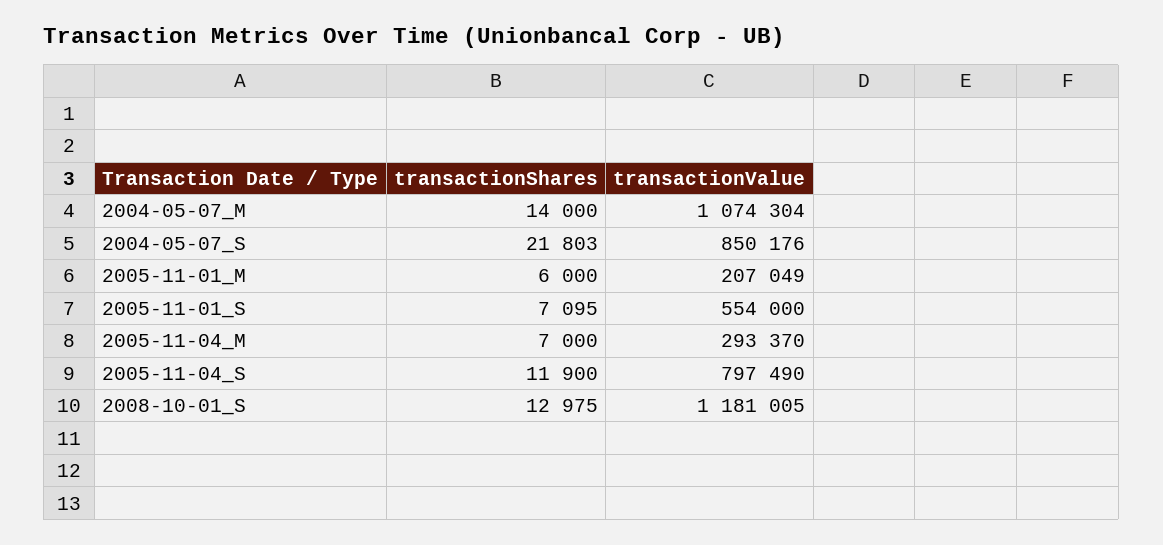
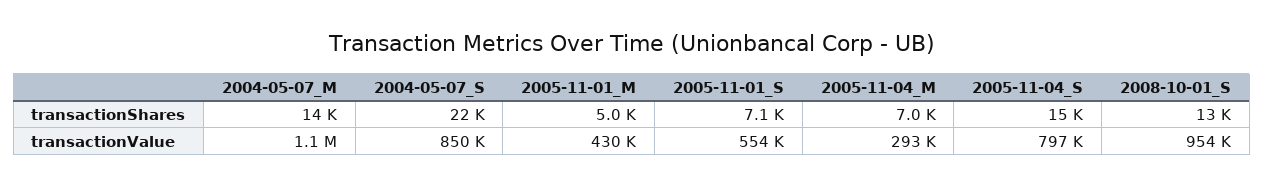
transactionShares, 2005-11-01_M: 6000 -> 5000
transactionValue, 2005-11-01_M: 207049 -> 430000
transactionShares, 2005-11-04_S: 11900 -> 15000
transactionValue, 2008-10-01_S: 1181005 -> 954000

